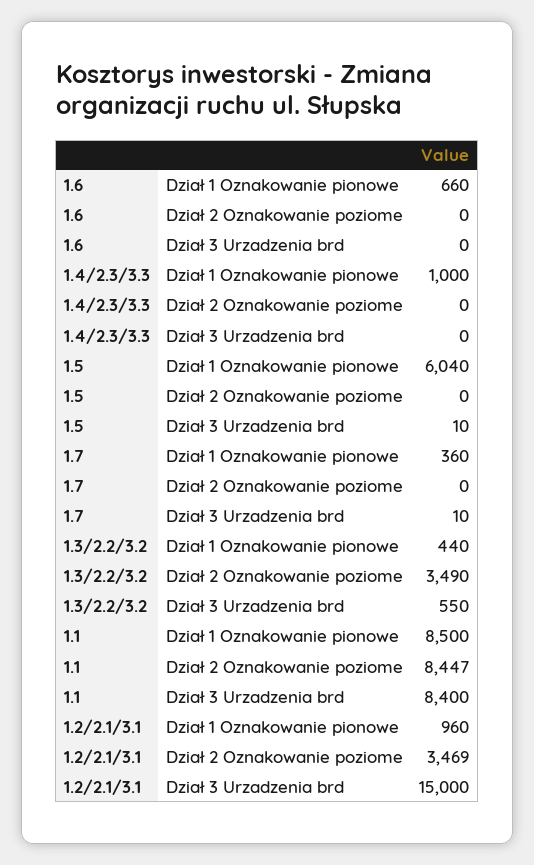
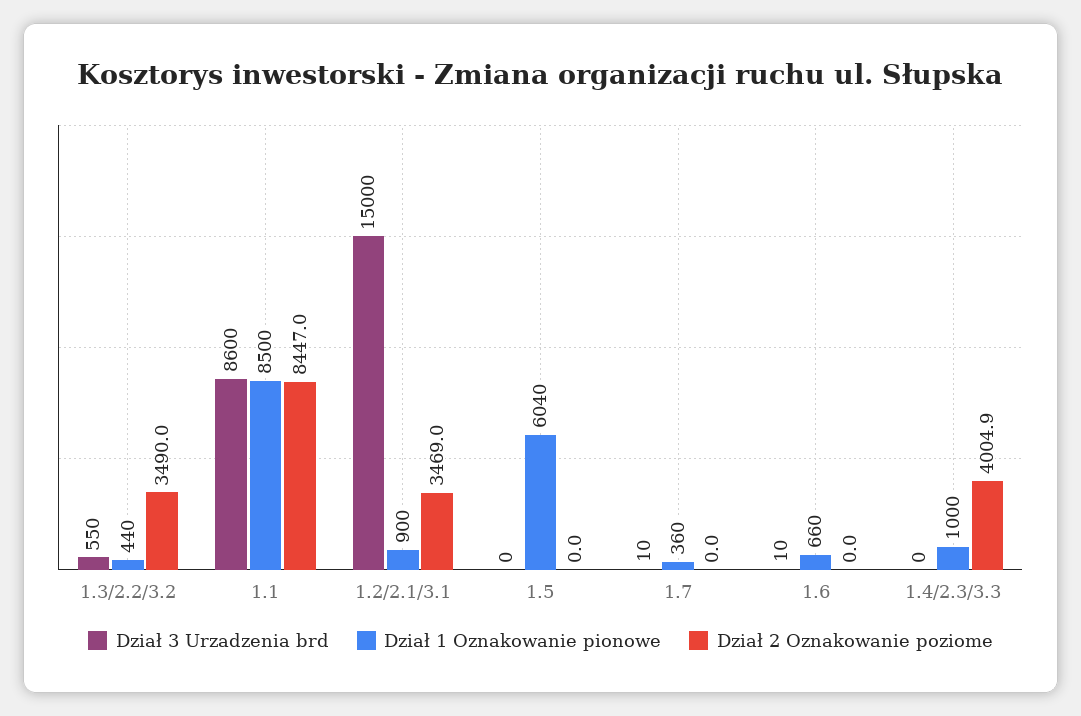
Dział 3 Urzadzenia brd, 1.6: 0 -> 10
Dział 2 Oznakowanie poziome, 1.4/2.3/3.3: 0 -> 4004.9
Dział 3 Urzadzenia brd, 1.5: 10 -> 0
Dział 3 Urzadzenia brd, 1.1: 8400 -> 8600
Dział 1 Oznakowanie pionowe, 1.2/2.1/3.1: 960 -> 900

